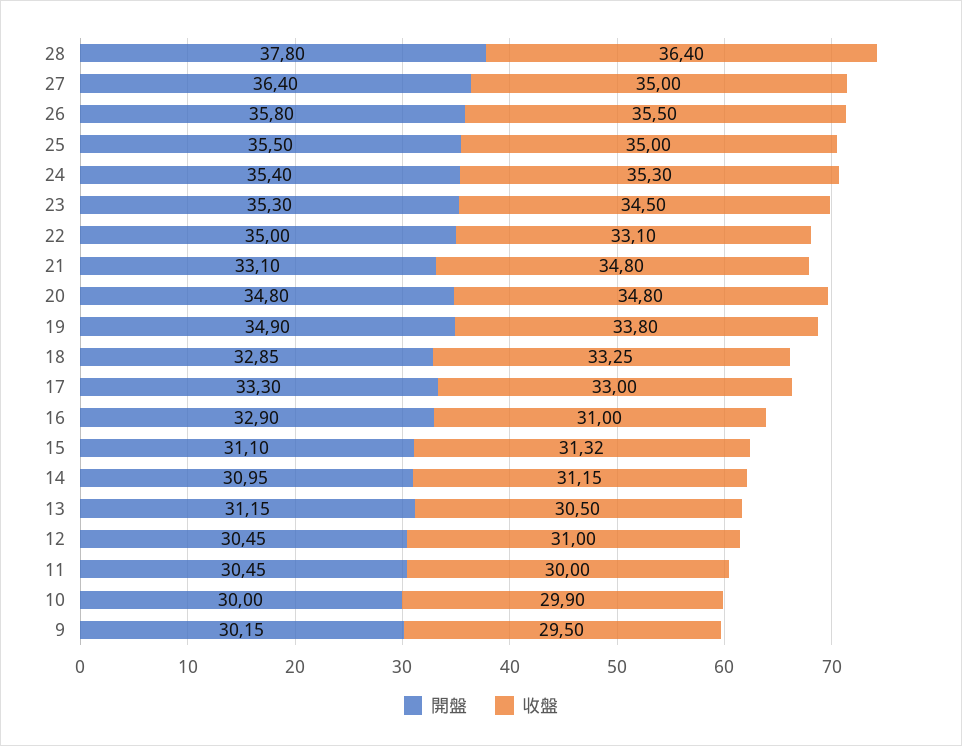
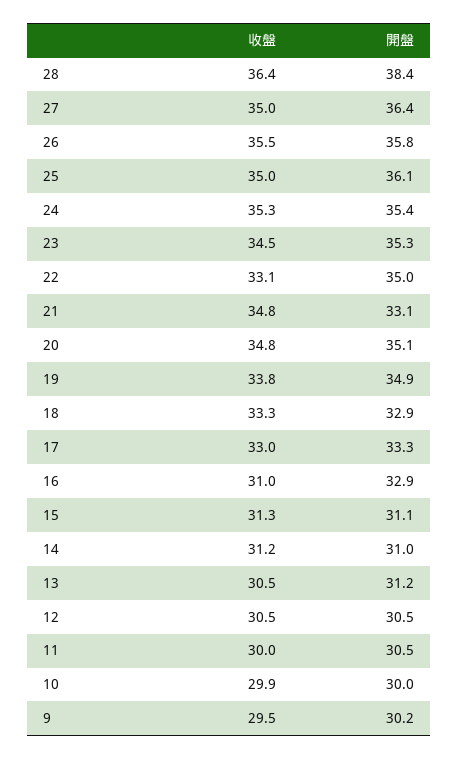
開盤, 28: 37.8 -> 38.4
開盤, 25: 35.5 -> 36.1
開盤, 20: 34.8 -> 35.1
收盤, 12: 31 -> 30.5

